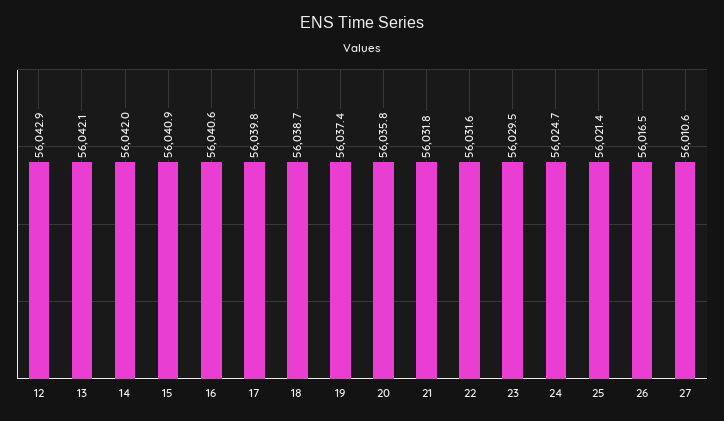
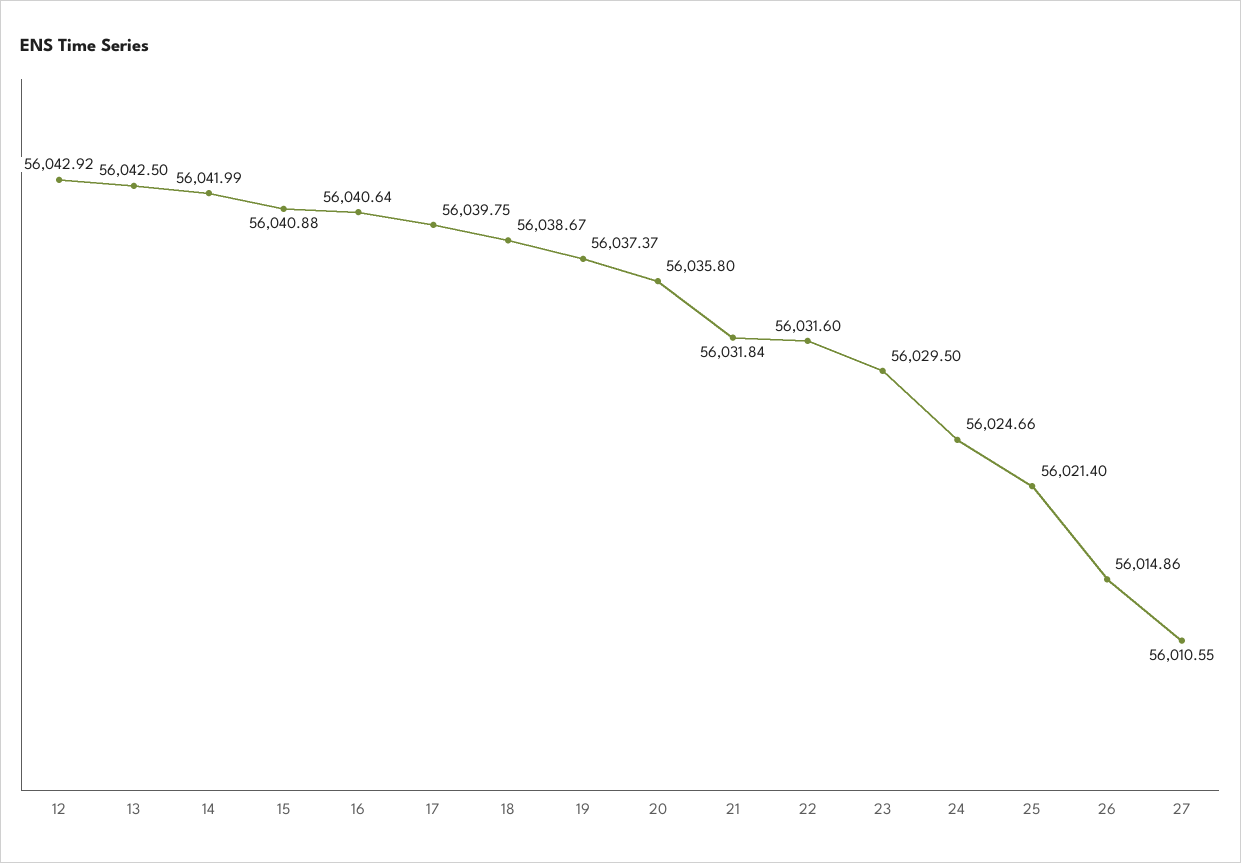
13: 56042.1 -> 56042.5
26: 56016.5 -> 56014.86

